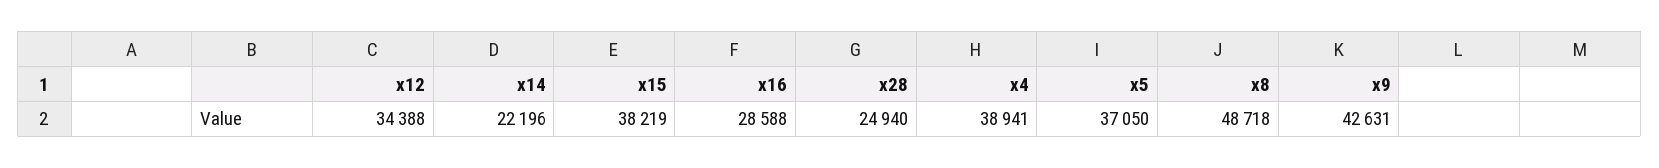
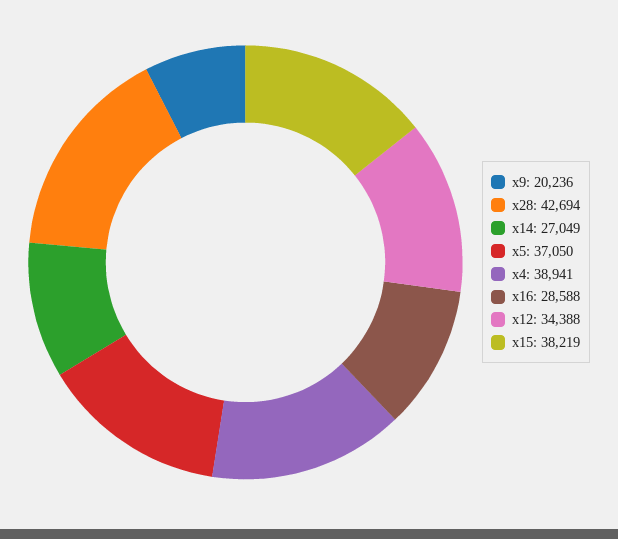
x14: 22196 -> 27049
x28: 24940 -> 42694
x8: 48718 -> none
x9: 42631 -> 20236

